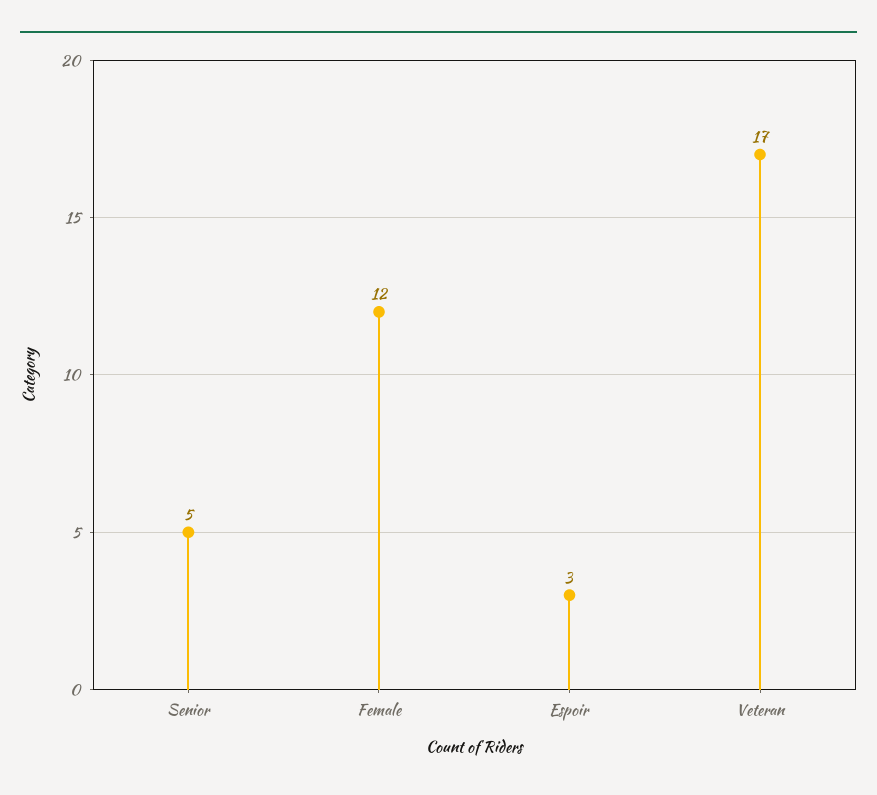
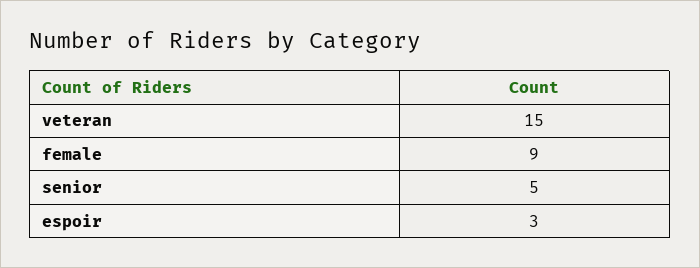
Female: 12 -> 9
Veteran: 17 -> 15

